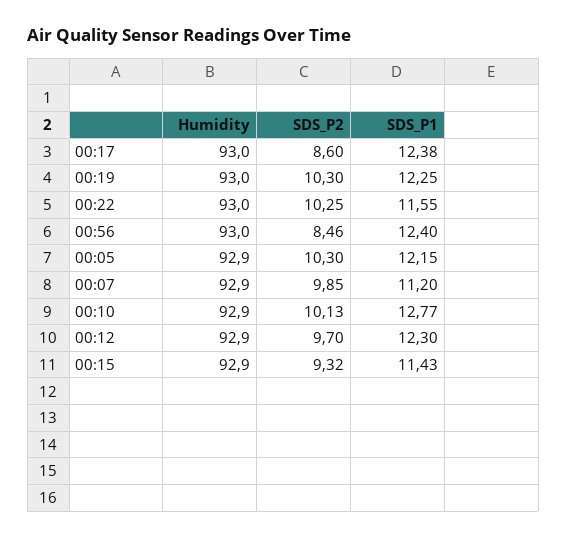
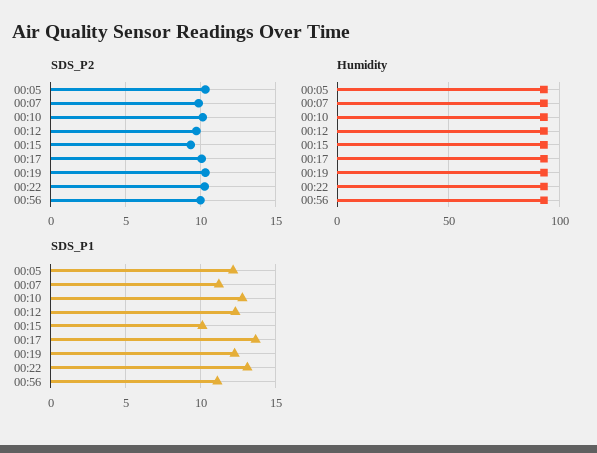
SDS_P2, 00:17: 8.6 -> 10
SDS_P1, 00:17: 12.38 -> 13.5
SDS_P1, 00:22: 11.55 -> 13
SDS_P2, 00:56: 8.46 -> 10
SDS_P1, 00:56: 12.4 -> 11
SDS_P1, 00:15: 11.43 -> 10

